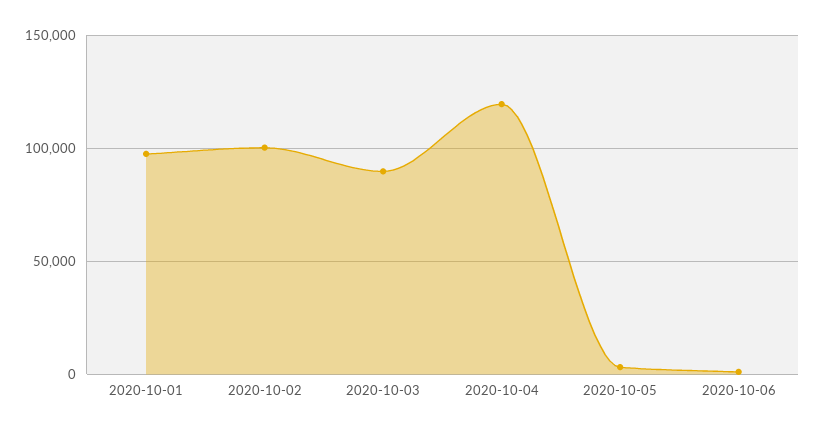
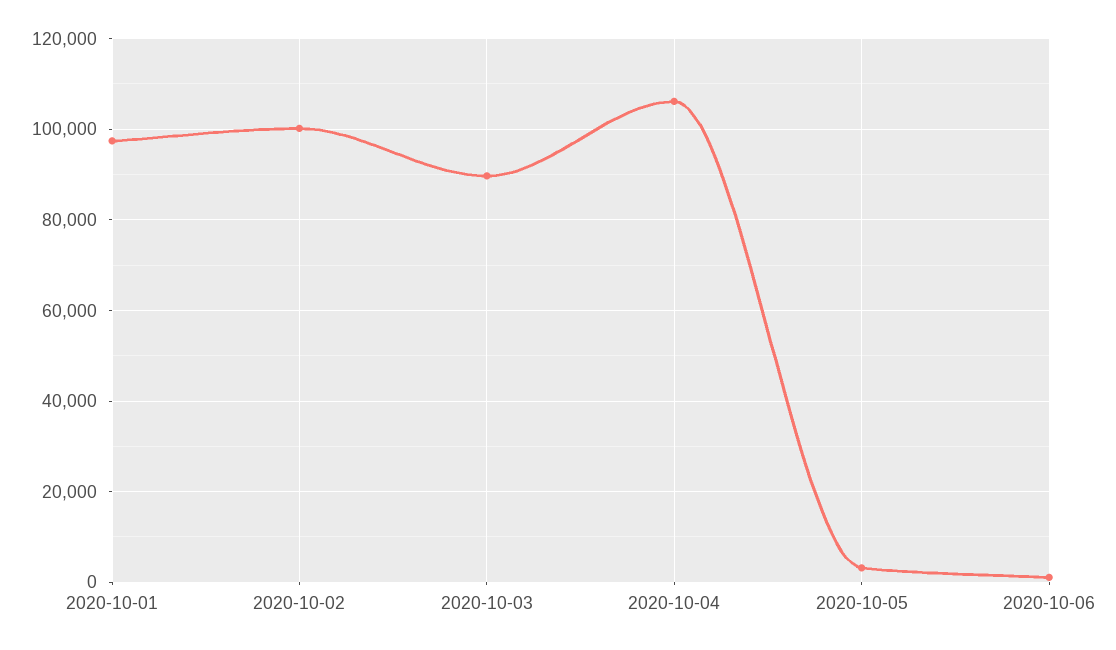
2020-10-04: 120000 -> 106000

